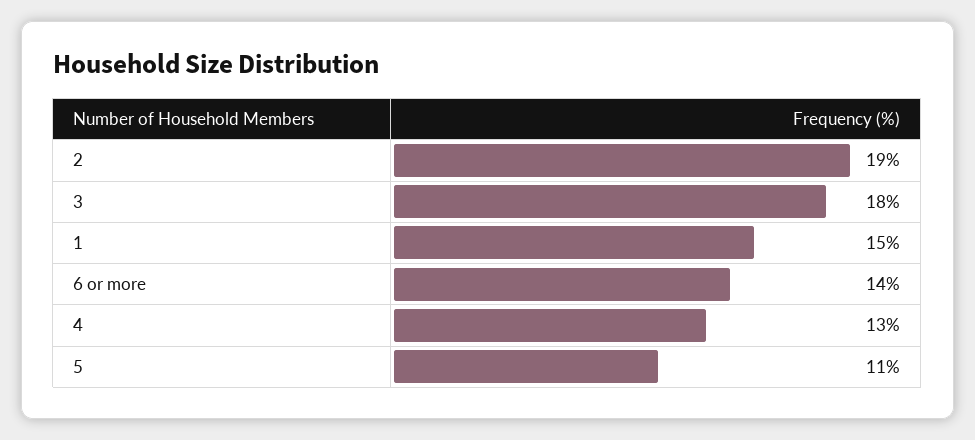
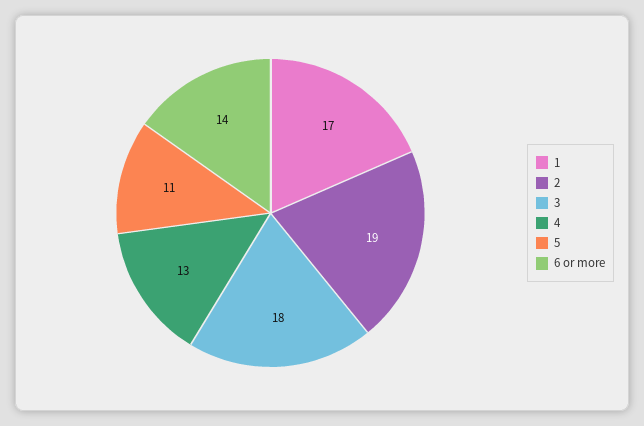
1: 15 -> 17

